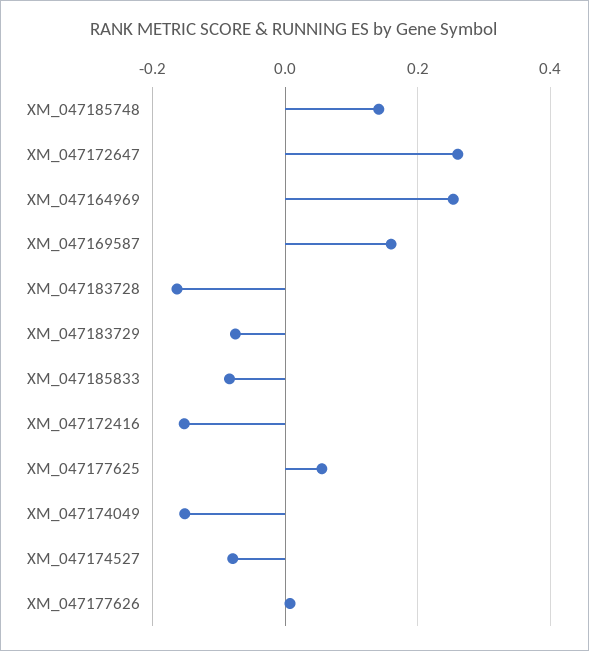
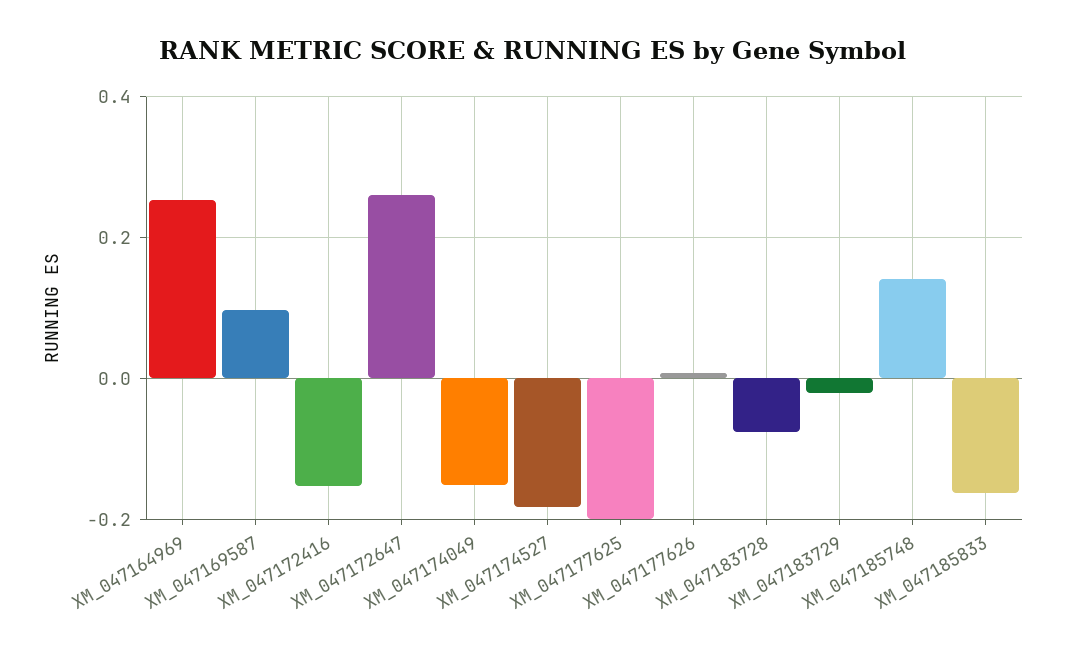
XM_047169587: 0.16 -> 0.1
XM_047183728: -0.16 -> -0.08
XM_047183729: -0.08 -> -0.02
XM_047185833: -0.08 -> -0.16
XM_047177625: 0.06 -> -0.2
XM_047174527: -0.08 -> -0.18

